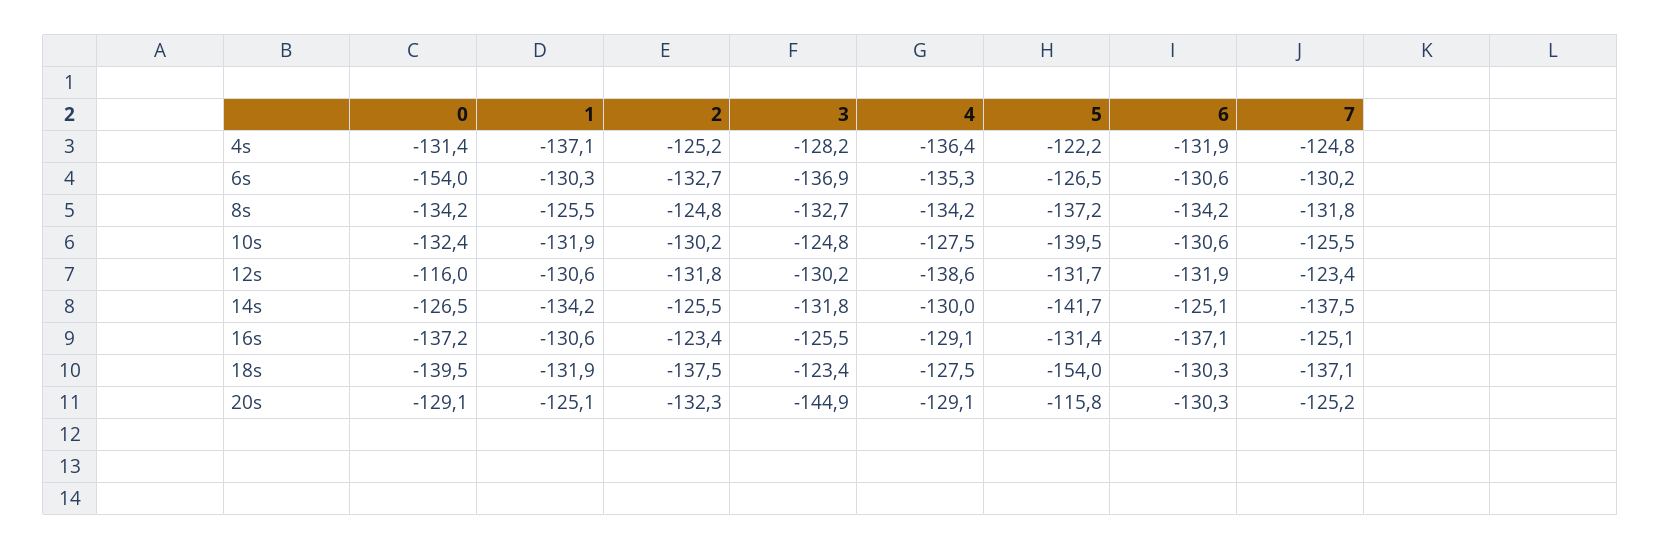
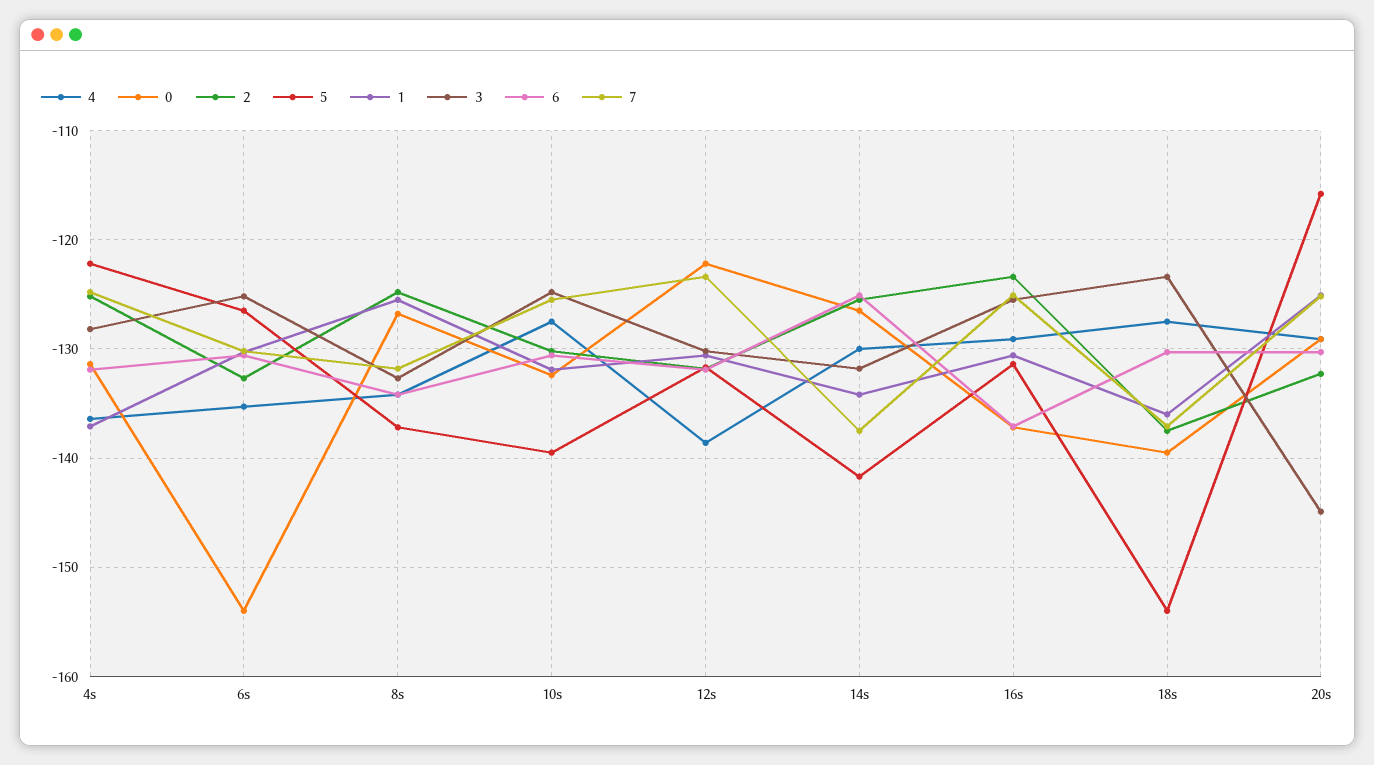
3, 6s: -136.9 -> -125
0, 8s: -134.2 -> -127
0, 12s: -116 -> -122
1, 18s: -131.9 -> -136

